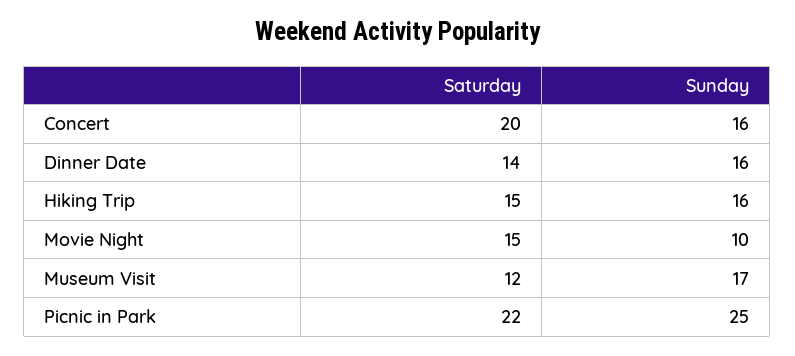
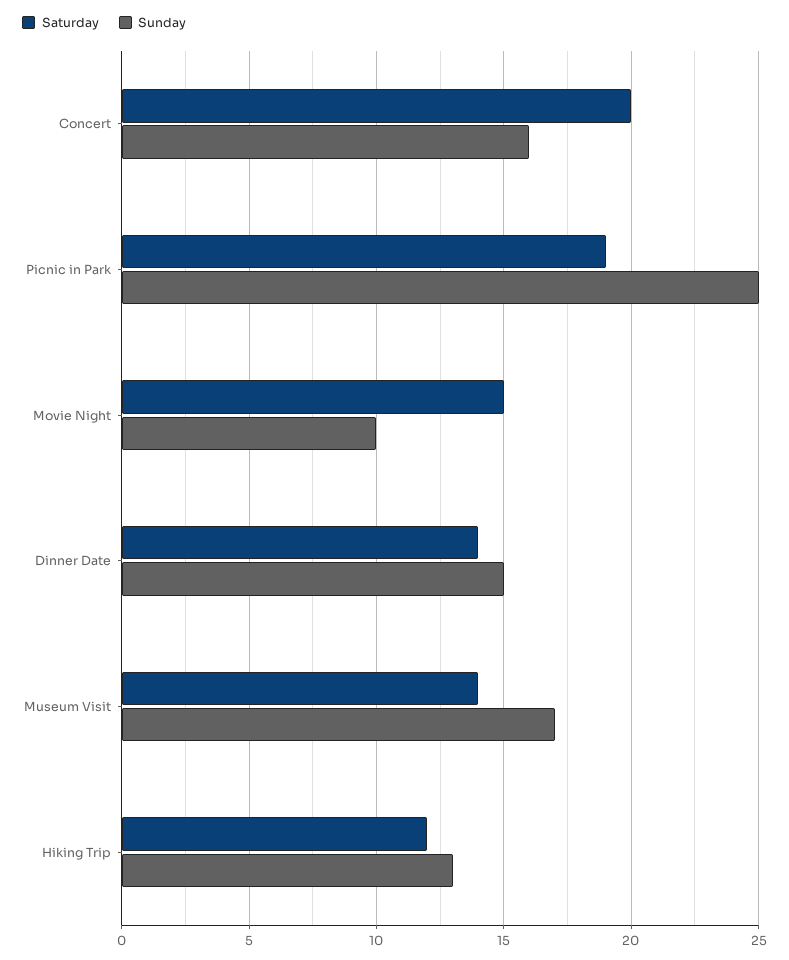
Sunday, Dinner Date: 16 -> 15
Saturday, Hiking Trip: 15 -> 12
Sunday, Hiking Trip: 16 -> 13
Saturday, Museum Visit: 12 -> 14
Saturday, Picnic in Park: 22 -> 19

